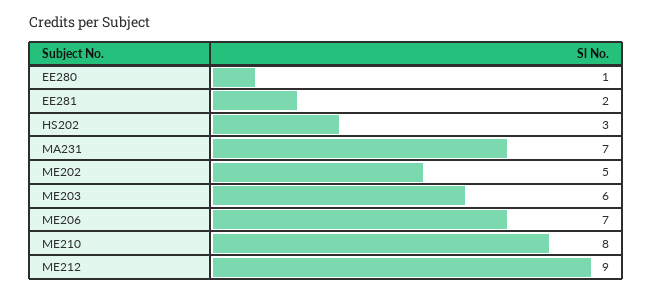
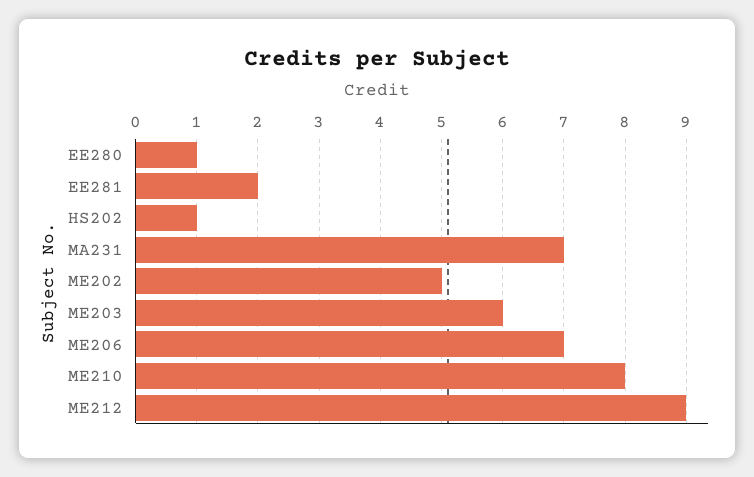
HS202: 3 -> 1

